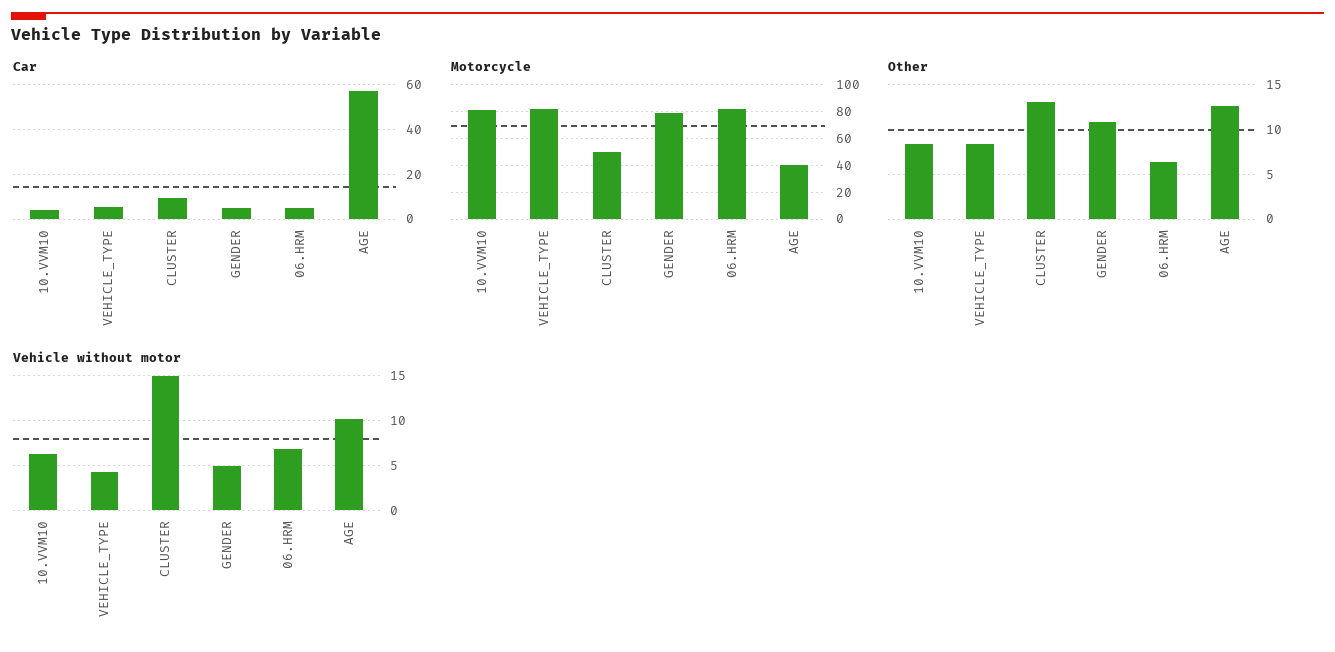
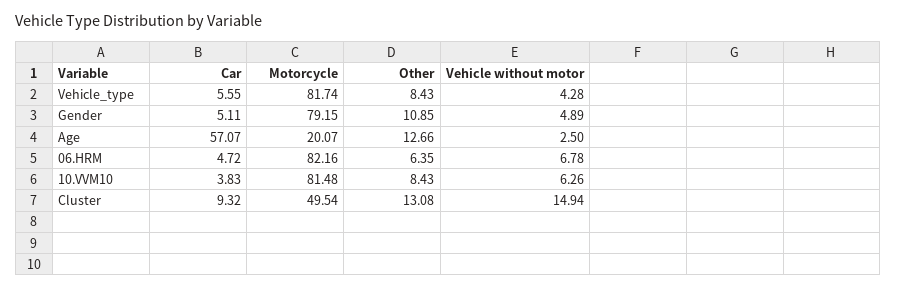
Motorcycle, AGE: 40 -> 20.07
Vehicle without motor, AGE: 10 -> 2.5

